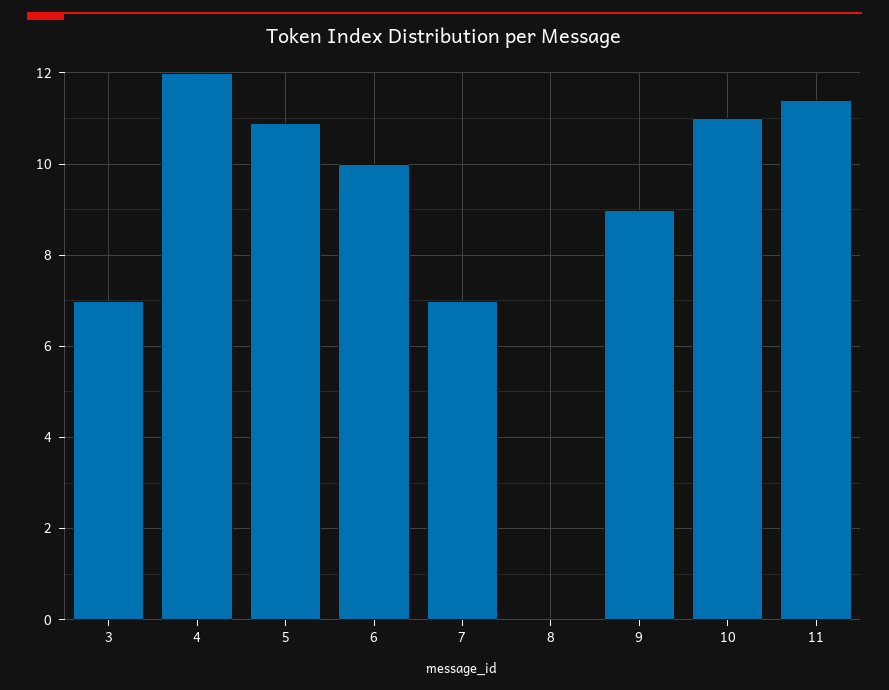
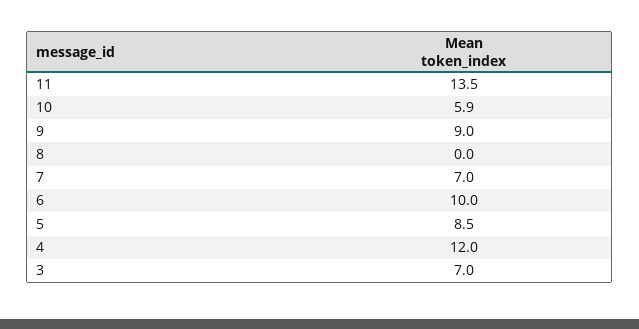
5: 11 -> 8.5
10: 11 -> 5.9
11: 11.5 -> 13.5

